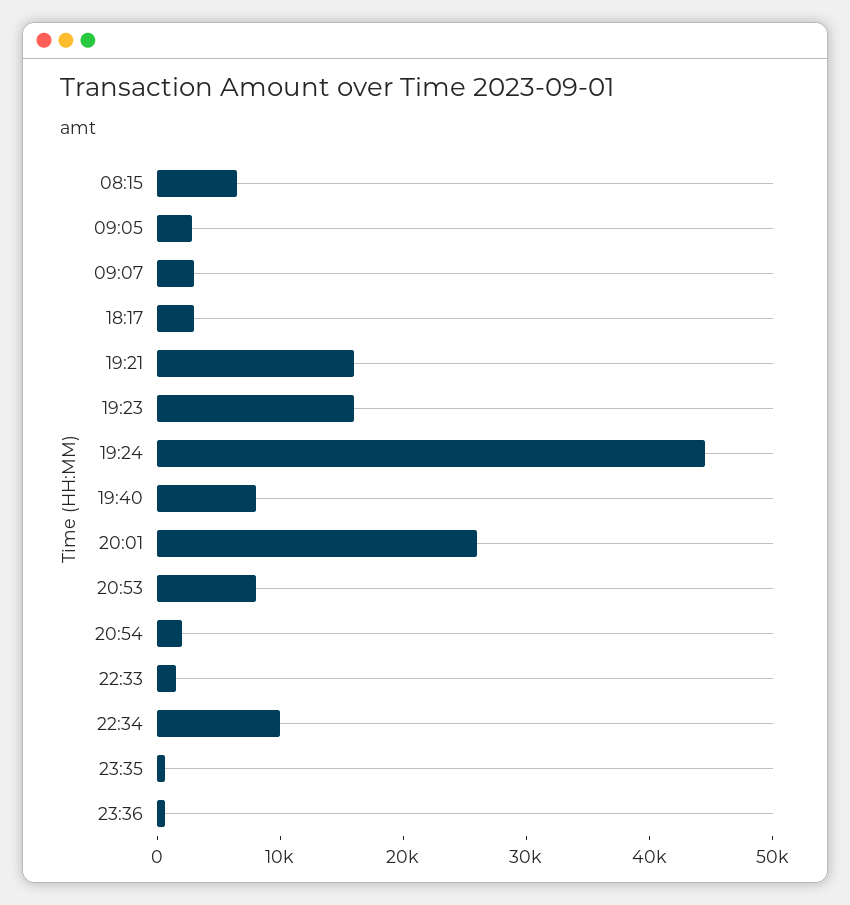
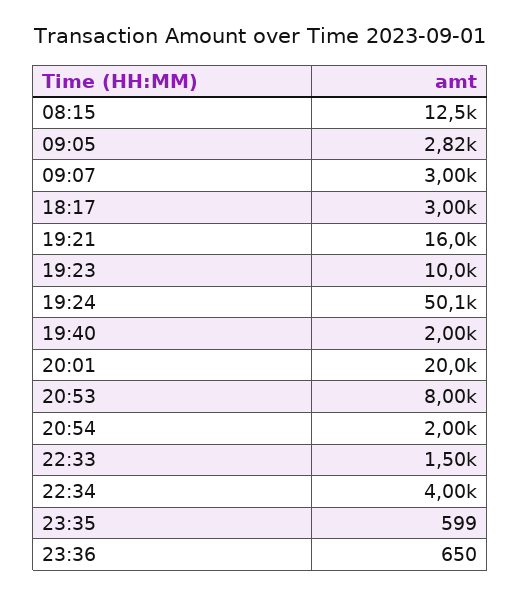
08:15: 6000 -> 12500
19:23: 16000 -> 10000
19:24: 44000 -> 50100
19:40: 8000 -> 2000
20:01: 26000 -> 20000
22:34: 10000 -> 4000

